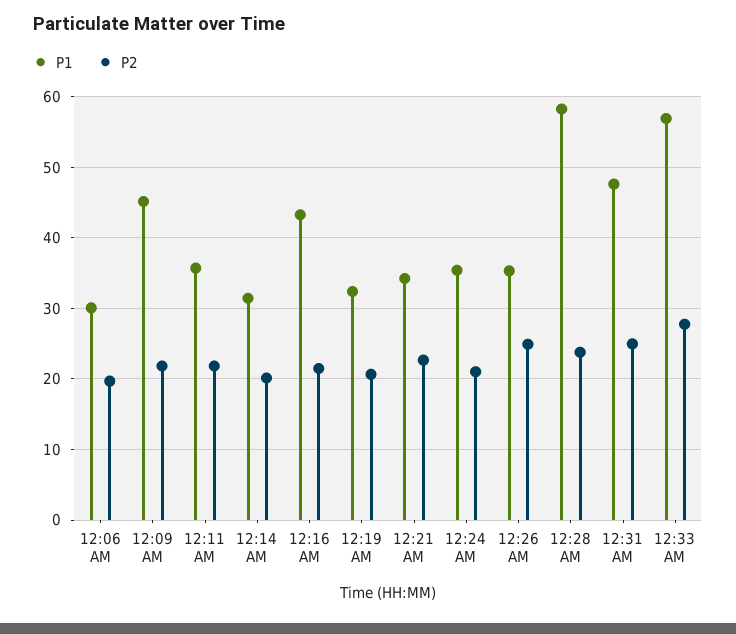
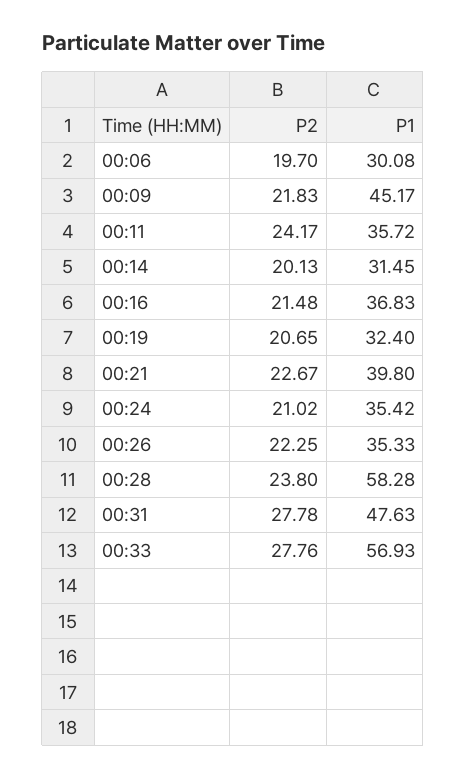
P2, 12:11 AM: 22 -> 24.17
P1, 12:16 AM: 43 -> 36.83
P1, 12:21 AM: 34 -> 39.8
P2, 12:26 AM: 25 -> 22.25
P2, 12:31 AM: 25 -> 27.78

